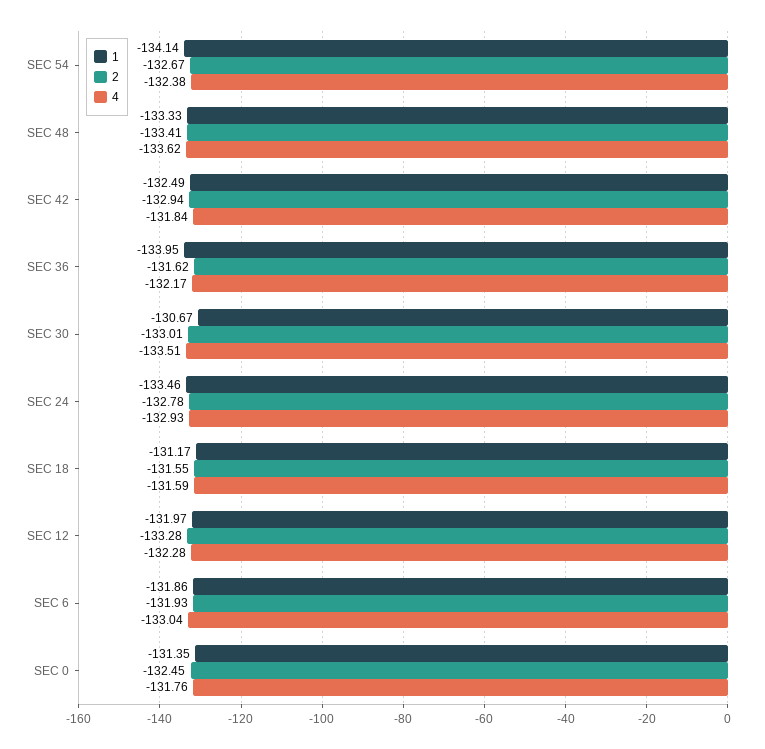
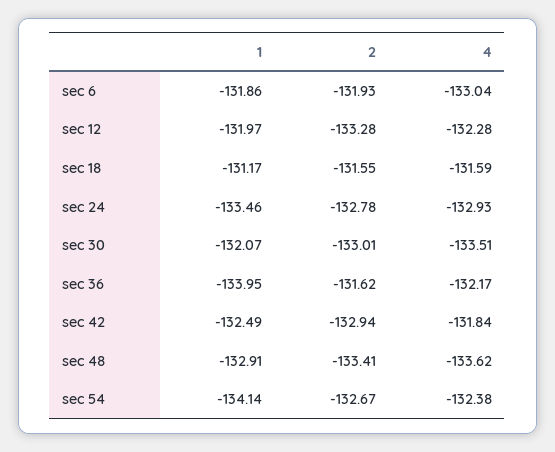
1, SEC 48: -133.33 -> -132.91
1, SEC 30: -130.67 -> -132.07
1, SEC 0: -131.35 -> none
2, SEC 0: -132.45 -> none
4, SEC 0: -131.76 -> none

